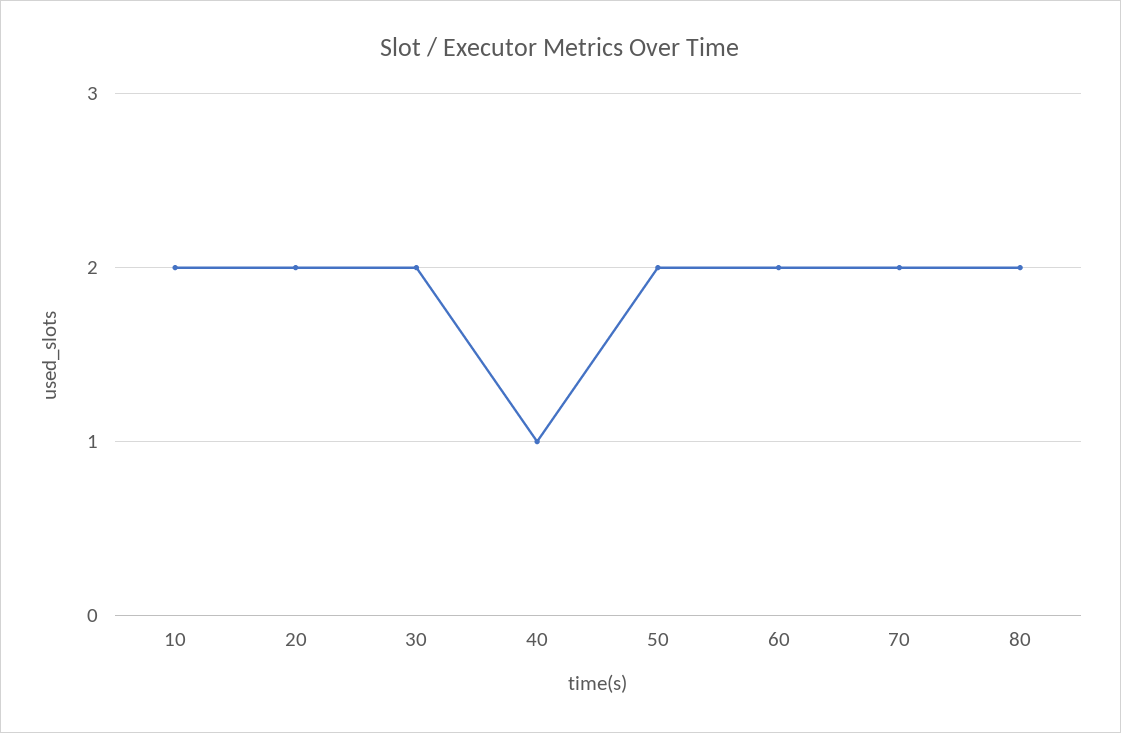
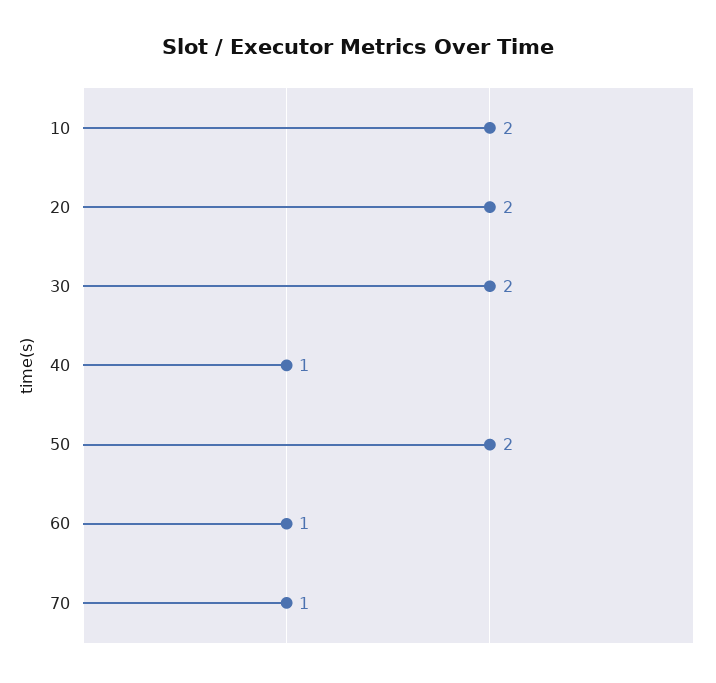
60: 2 -> 1
70: 2 -> 1
80: 2 -> none

